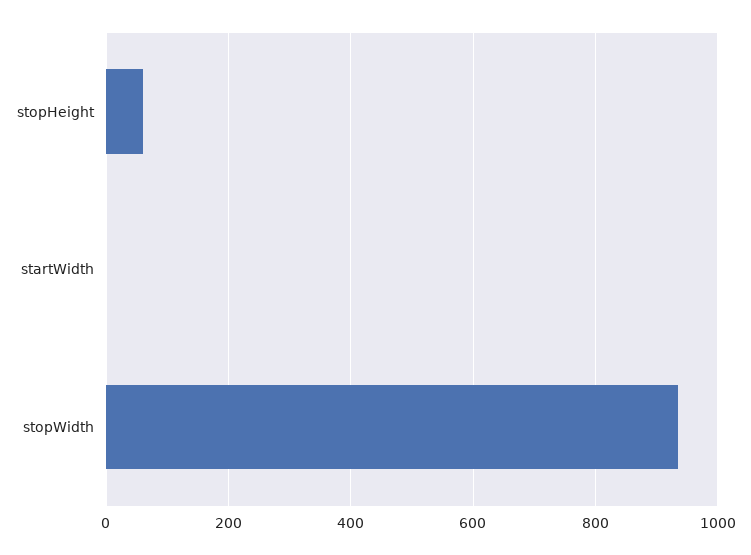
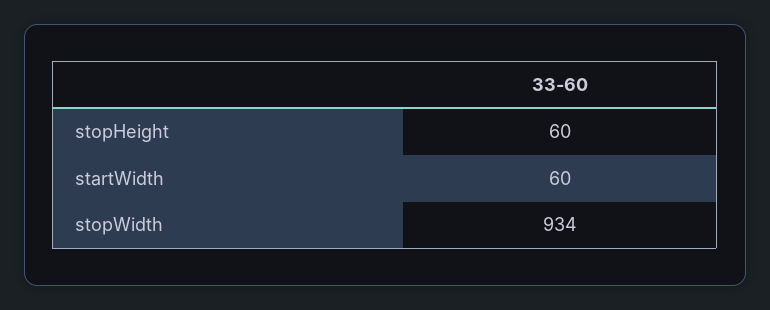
startWidth: 0 -> 60

